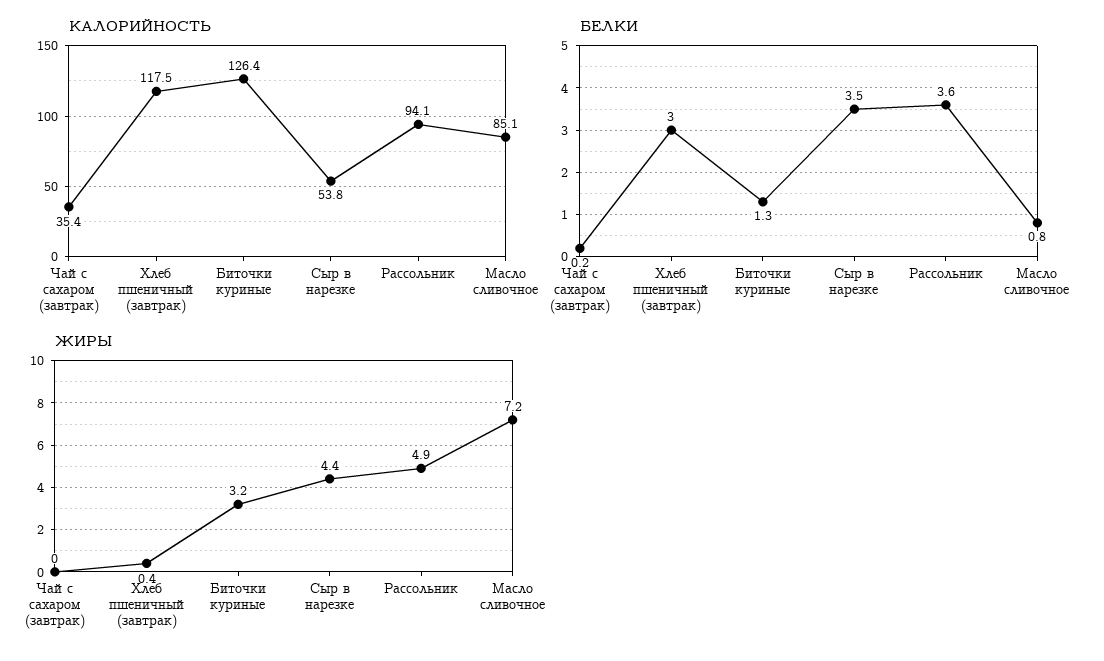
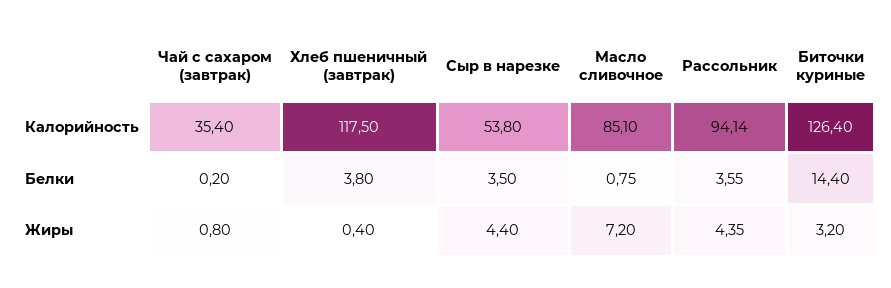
БЕЛКИ, Хлеб пшеничный (завтрак): 3 -> 3.8
БЕЛКИ, Биточки куриные: 1.3 -> 14.4
ЖИРЫ, Чай с сахаром (завтрак): 0 -> 0.8
ЖИРЫ, Рассольник: 4.9 -> 4.35

